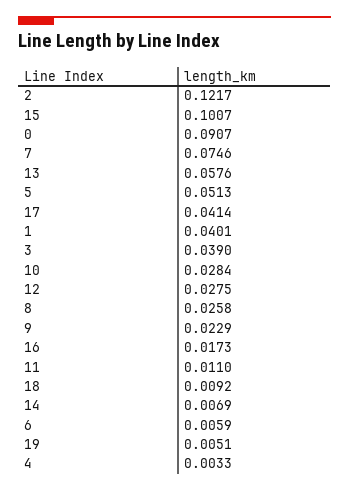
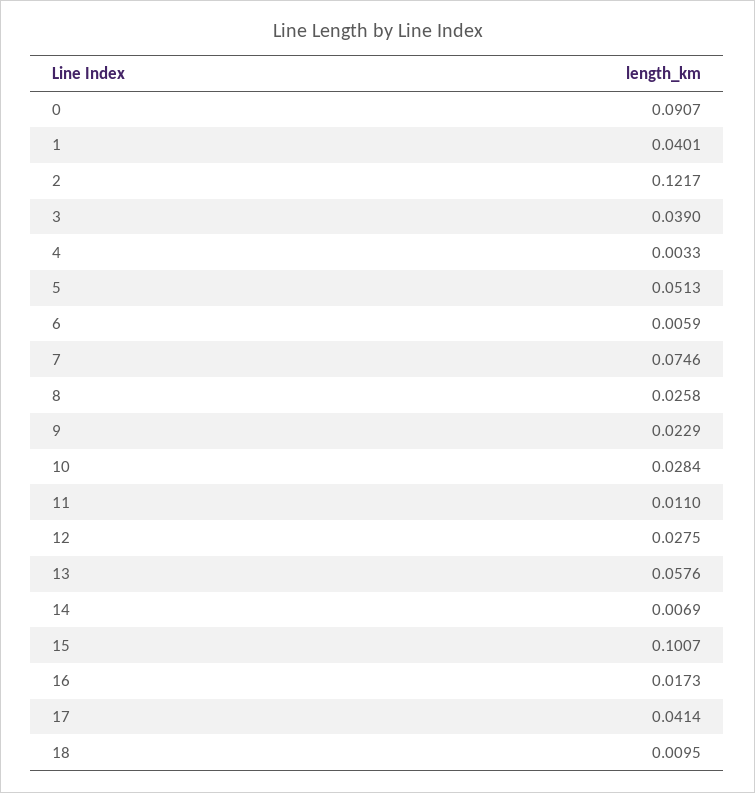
18: 0.0092 -> 0.0095
19: 0.0051 -> none

